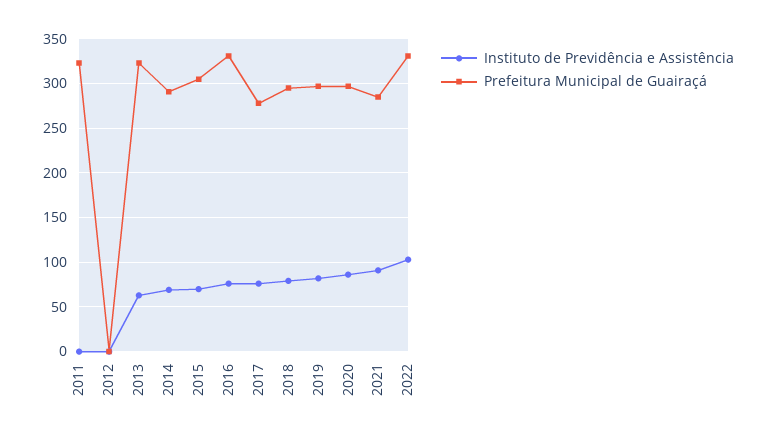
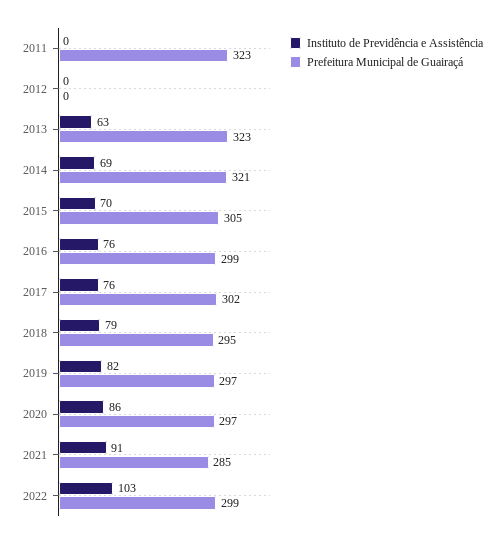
Prefeitura Municipal de Guairaçá, 2014: 290 -> 321
Prefeitura Municipal de Guairaçá, 2016: 330 -> 299
Prefeitura Municipal de Guairaçá, 2017: 280 -> 302
Prefeitura Municipal de Guairaçá, 2022: 330 -> 299

